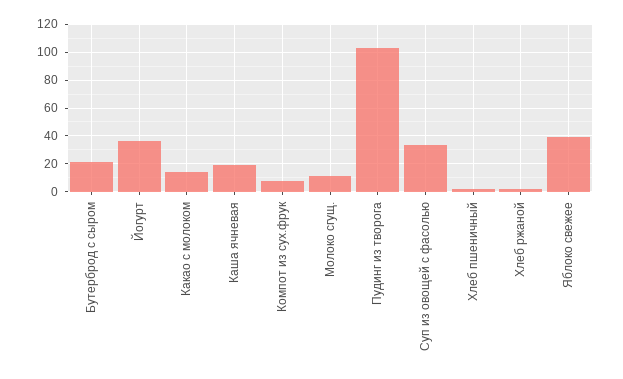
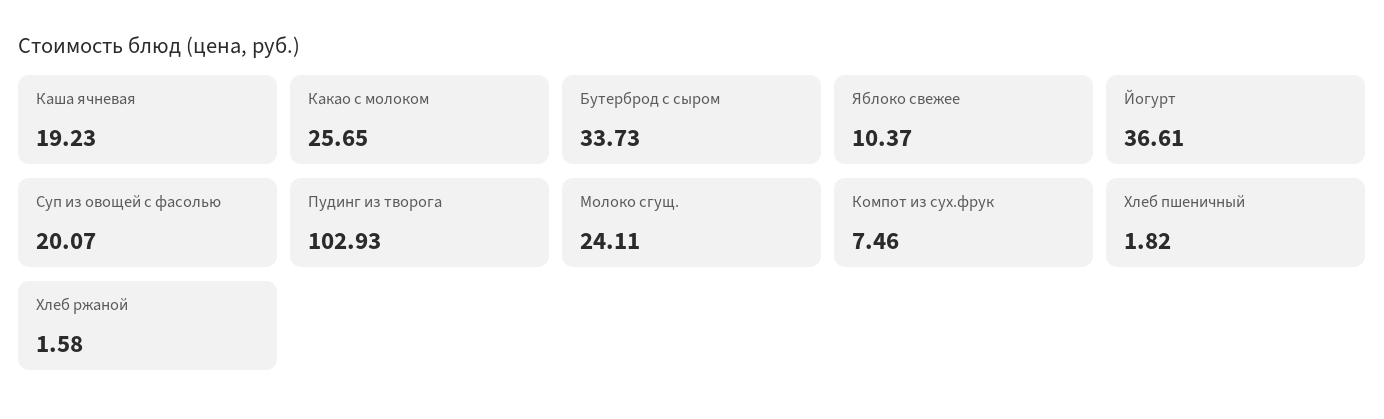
Бутерброд с сыром: 20 -> 33.73
Какао с молоком: 15 -> 25.65
Молоко сгущ.: 10 -> 24.11
Суп из овощей с фасолью: 35 -> 20.07
Яблоко свежее: 40 -> 10.37

